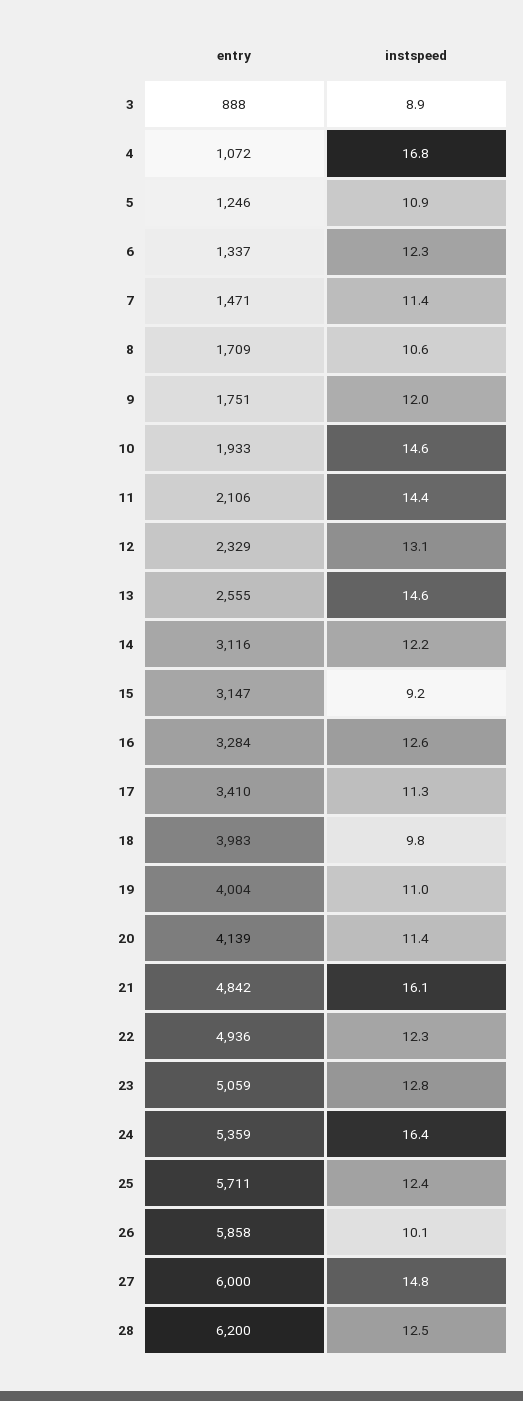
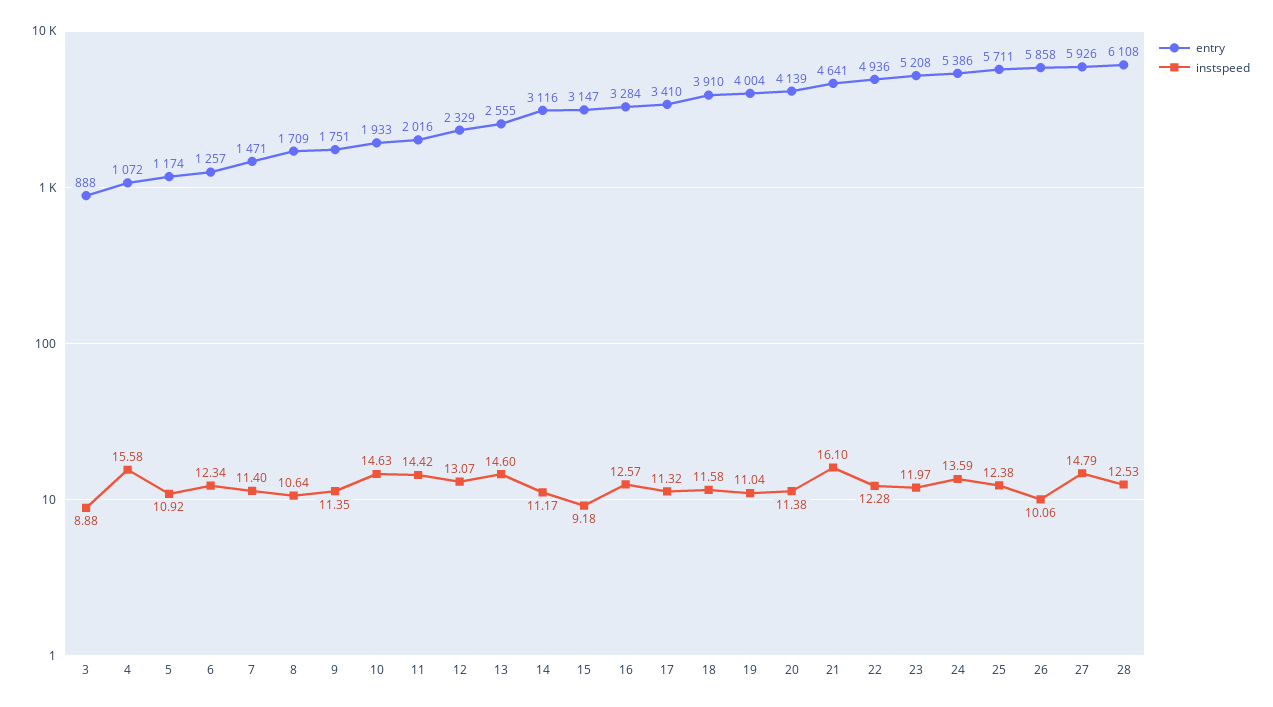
instspeed, 4: 16.8 -> 15.58
entry, 5: 1246 -> 1174
entry, 6: 1337 -> 1257
instspeed, 9: 12 -> 11.35
entry, 11: 2106 -> 2016
instspeed, 14: 12.2 -> 11.17
entry, 18: 3983 -> 3910
instspeed, 18: 9.8 -> 11.58
entry, 21: 4842 -> 4641
entry, 23: 5059 -> 5208
instspeed, 23: 12.8 -> 11.97
entry, 24: 5359 -> 5386
instspeed, 24: 16.4 -> 13.59
entry, 27: 6000 -> 5926
entry, 28: 6200 -> 6108

